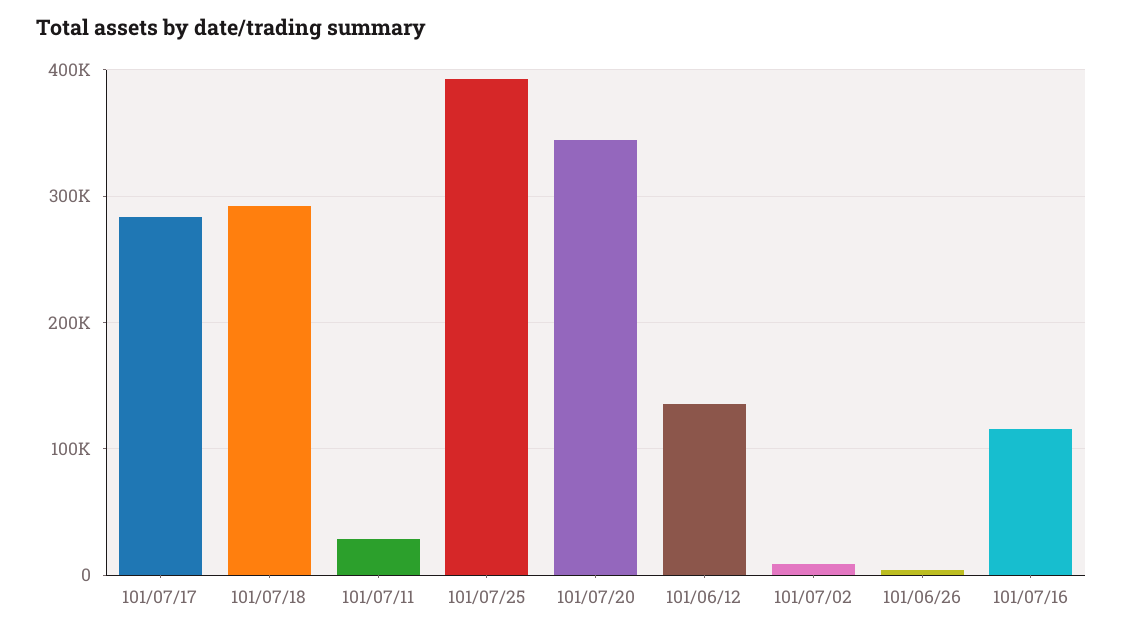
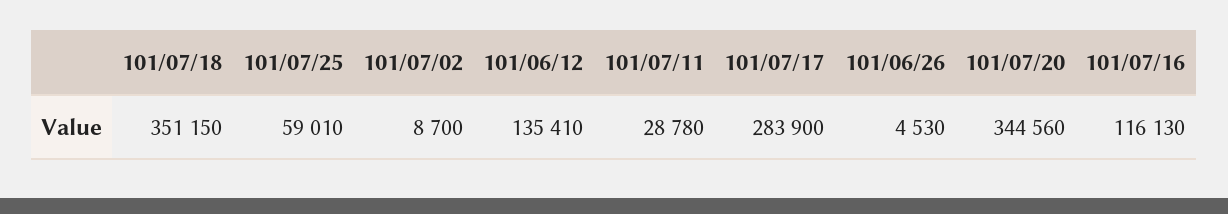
101/07/18: 290000 -> 351150
101/07/25: 390000 -> 59010

